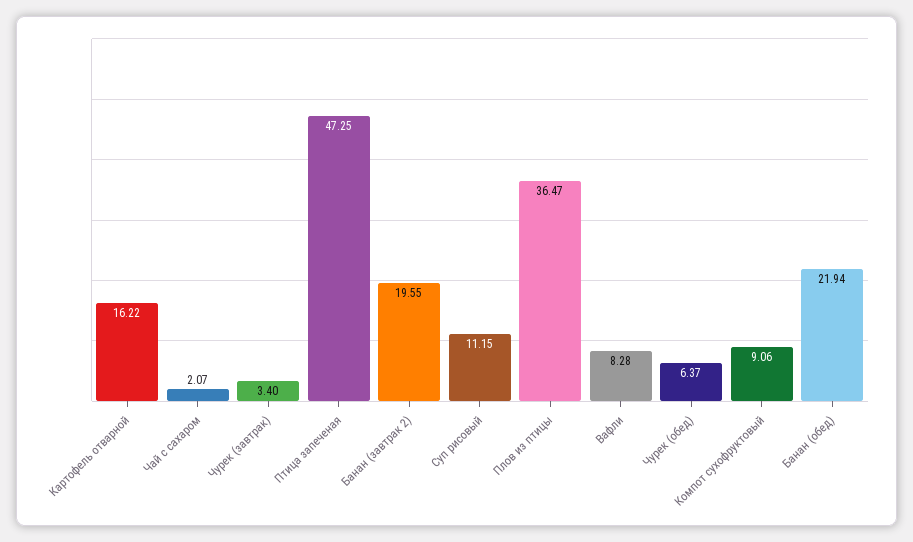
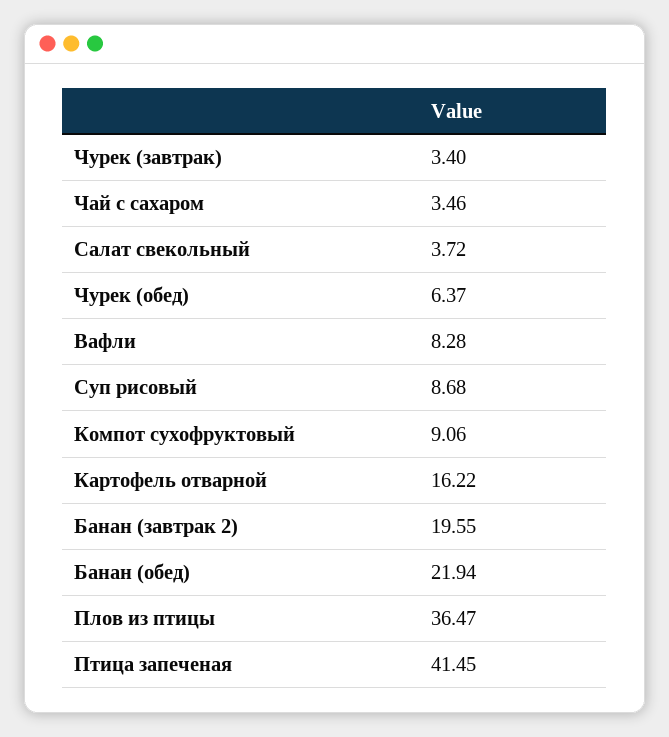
Чай с сахаром: 2.07 -> 3.46
Птица запеченая: 47.25 -> 41.45
Суп рисовый: 11.15 -> 8.68
Салат свекольный: none -> 3.72

